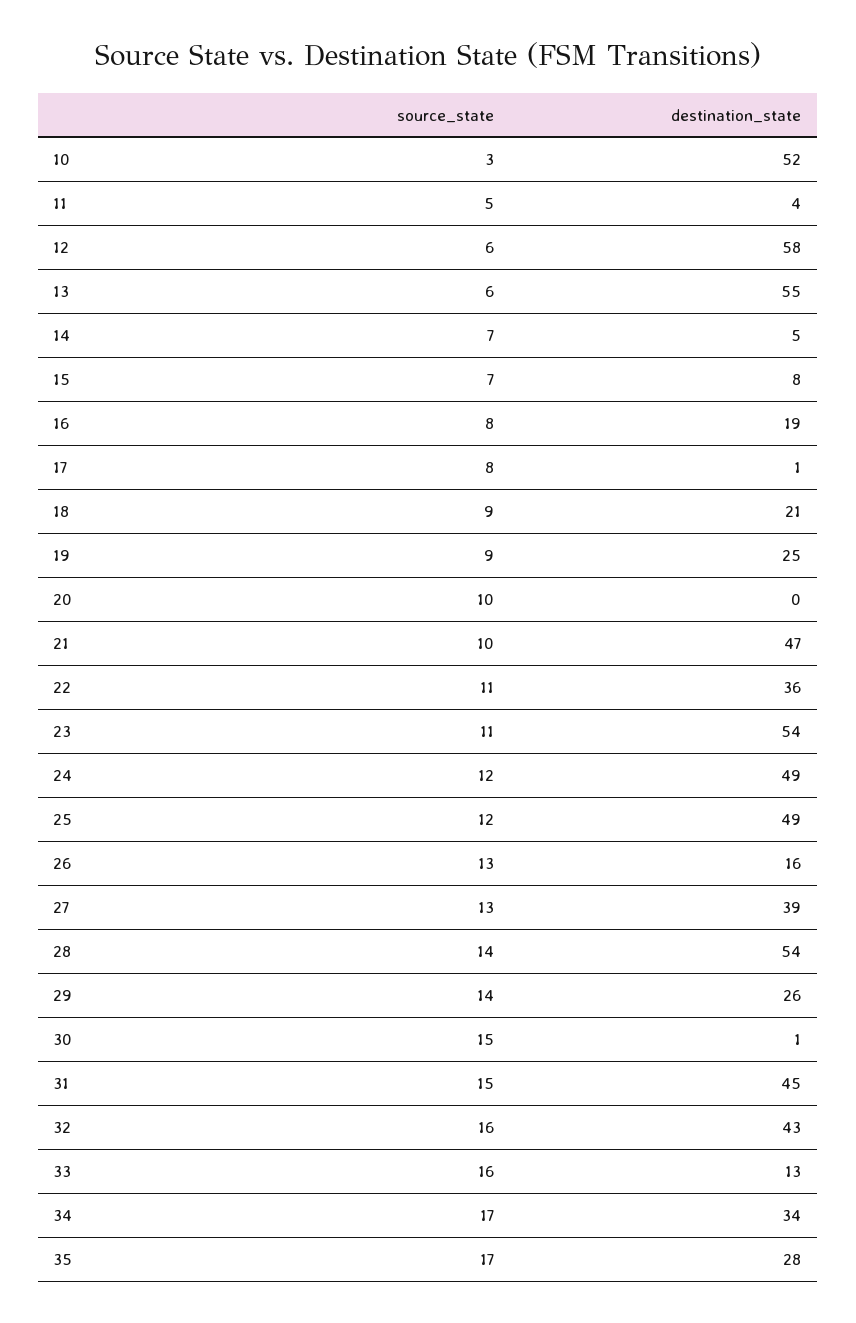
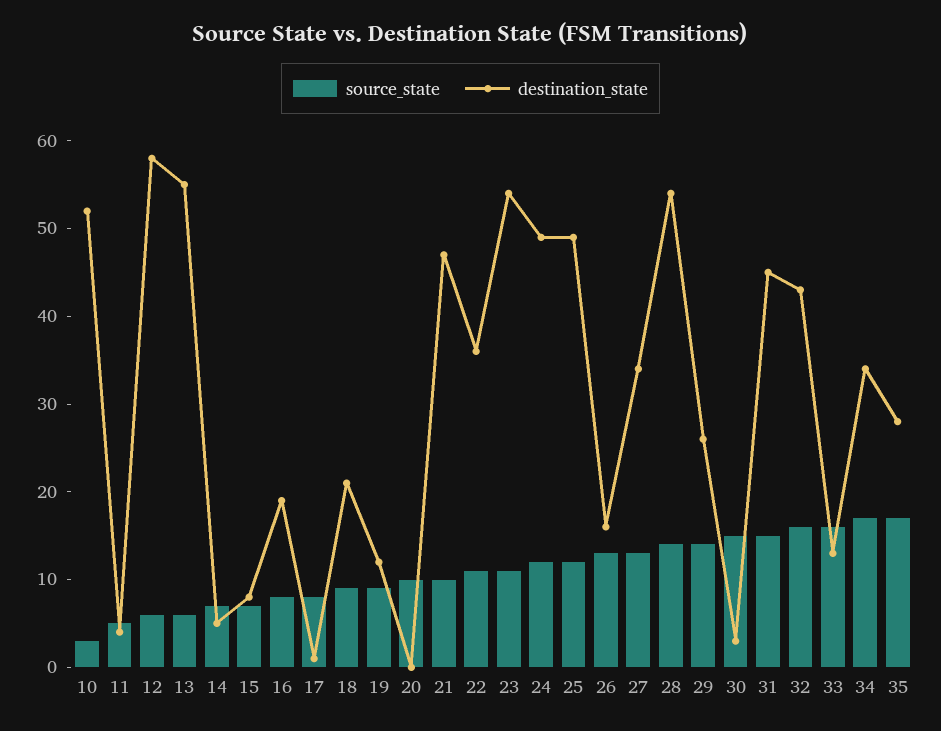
destination_state, 19: 25 -> 12
destination_state, 27: 39 -> 34
destination_state, 30: 1 -> 3

